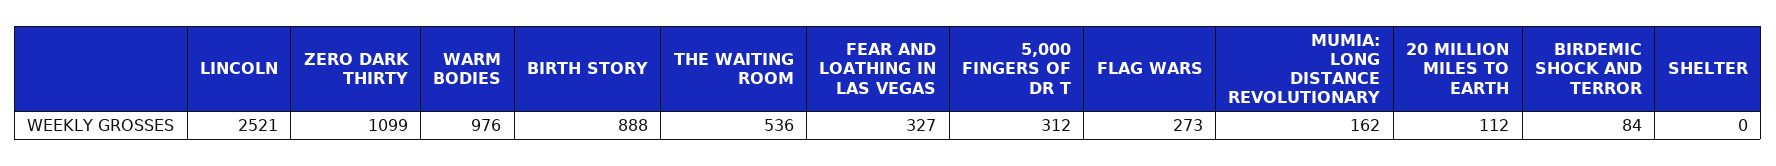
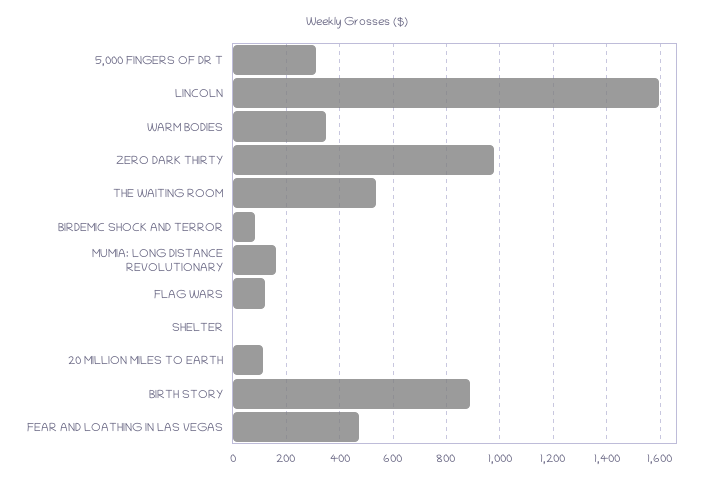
LINCOLN: 2521 -> 1600
ZERO DARK THIRTY: 1099 -> 975
WARM BODIES: 976 -> 350
FEAR AND LOATHING IN LAS VEGAS: 327 -> 475
FLAG WARS: 273 -> 125

